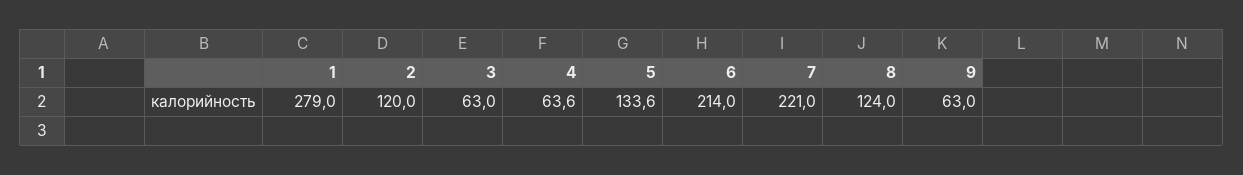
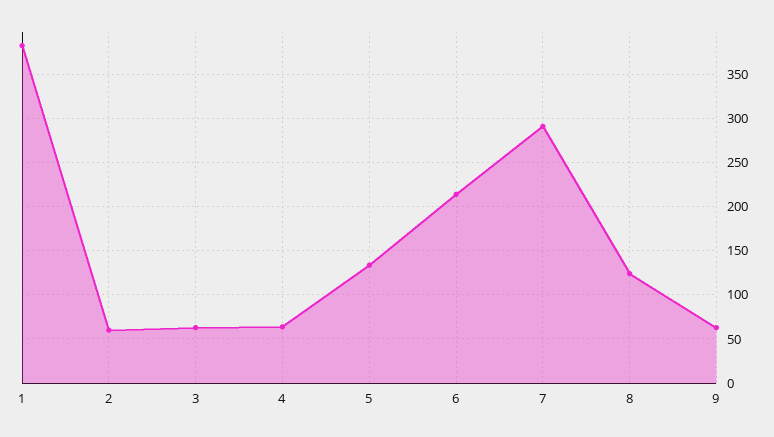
1: 279 -> 380
2: 120 -> 60
7: 221 -> 290

